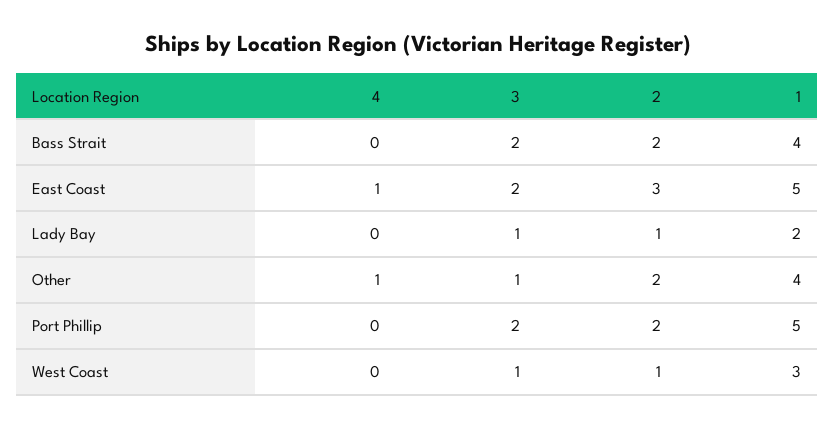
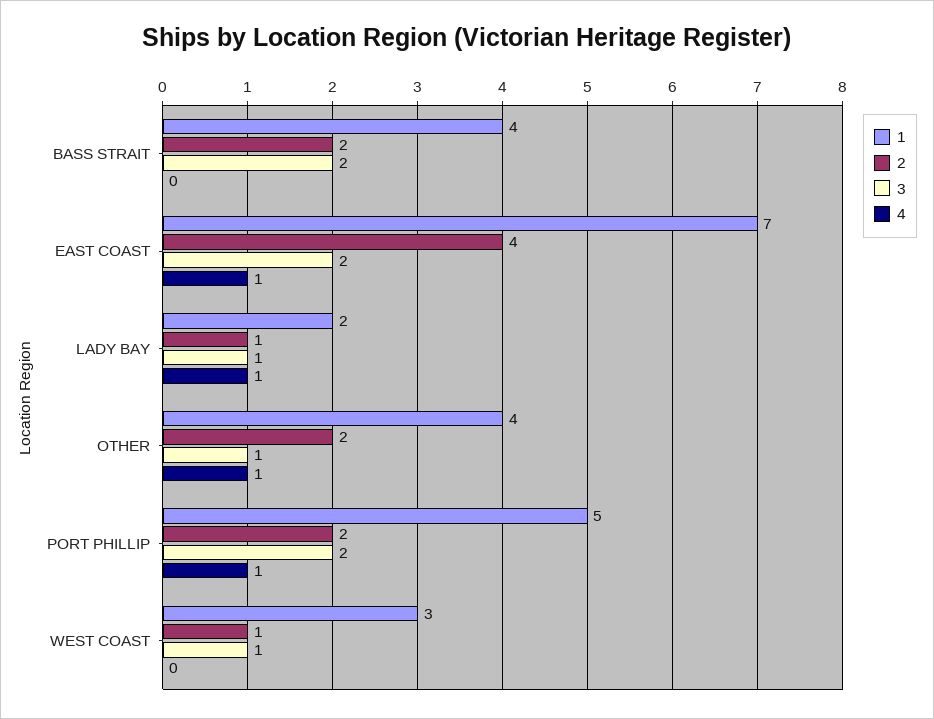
2, East Coast: 3 -> 4
1, East Coast: 5 -> 7
4, Lady Bay: 0 -> 1
4, Port Phillip: 0 -> 1

